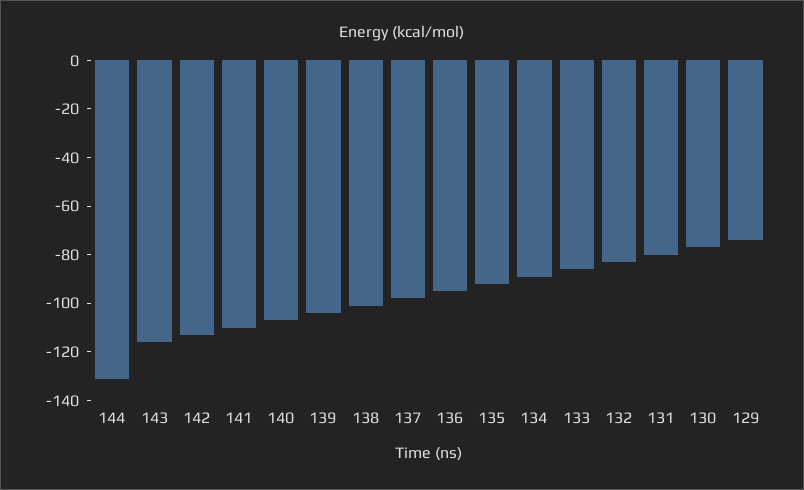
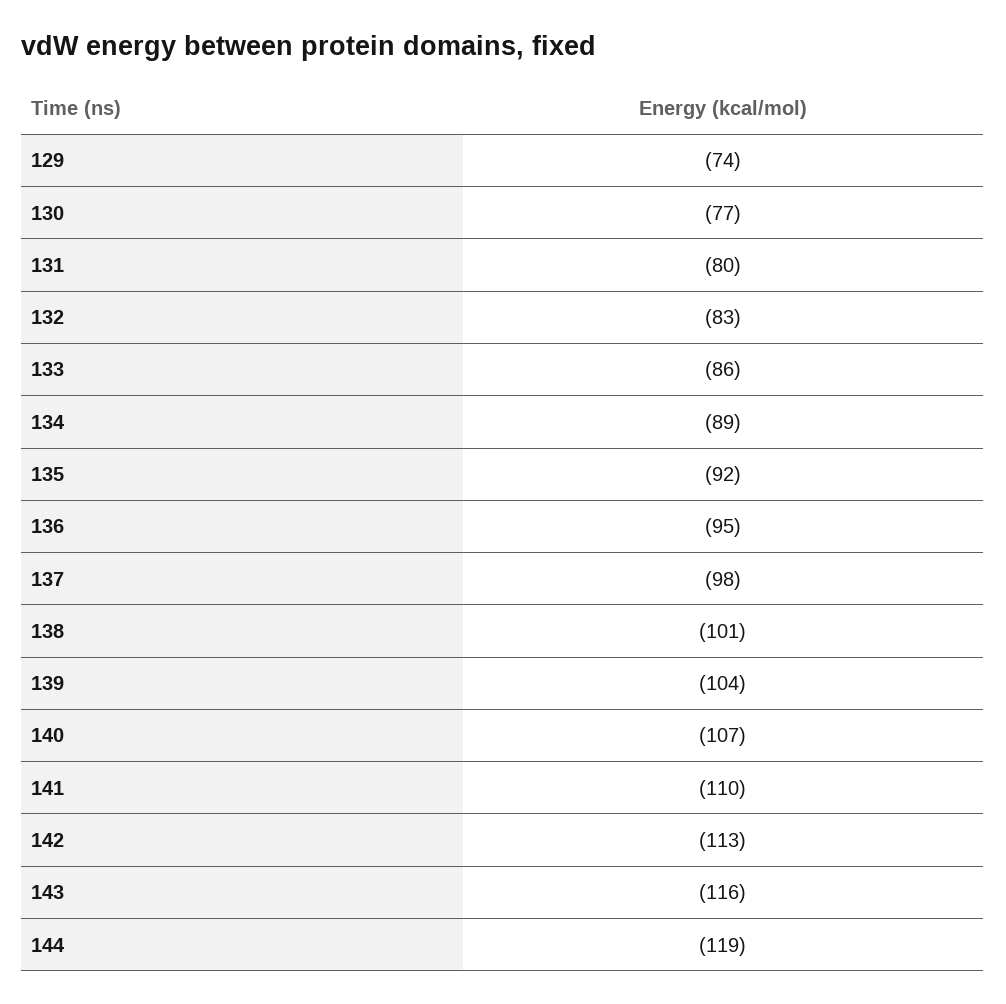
144: -130 -> -119

